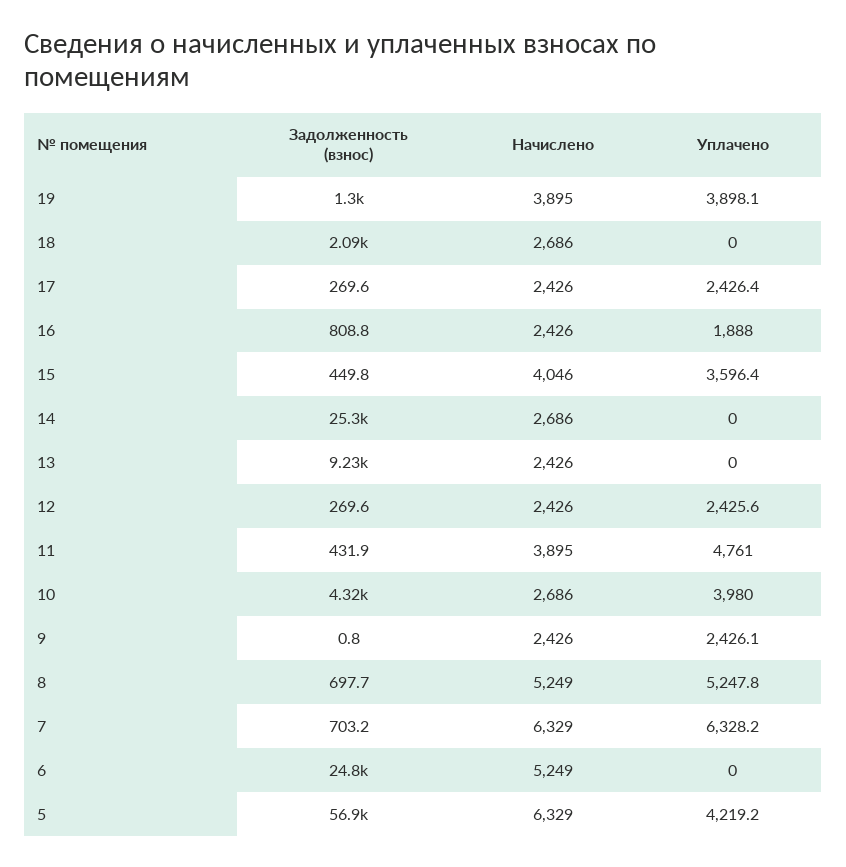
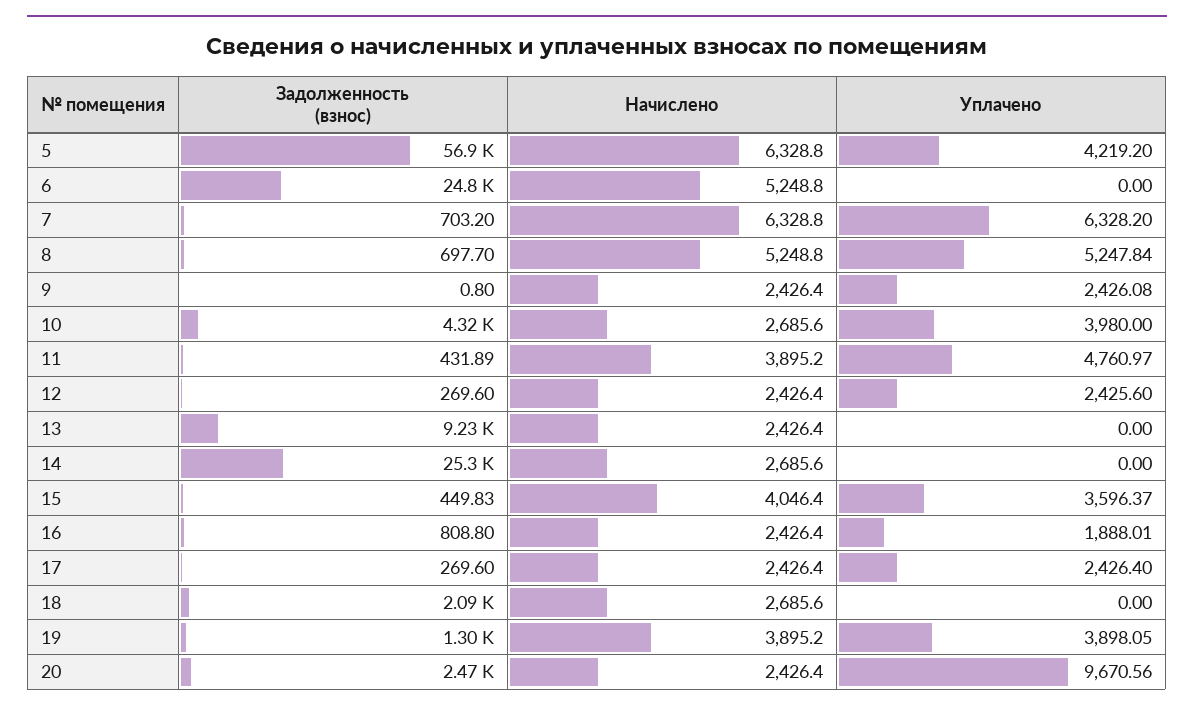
Задолженность (взнос), 20: none -> 2470
Начислено, 20: none -> 2426.4
Уплачено, 20: none -> 9670.56

